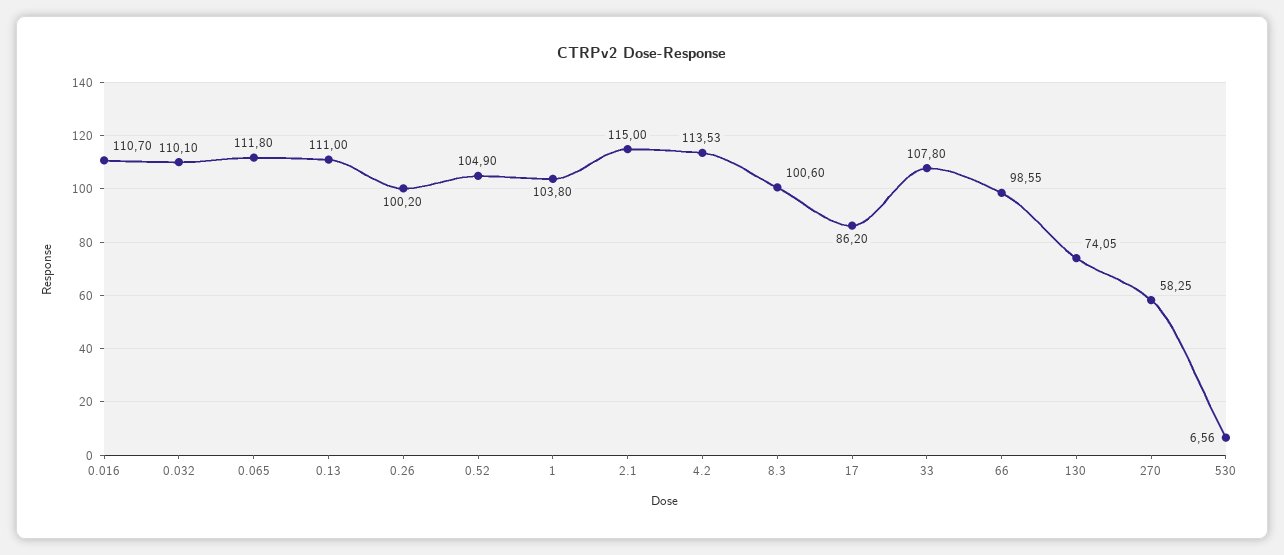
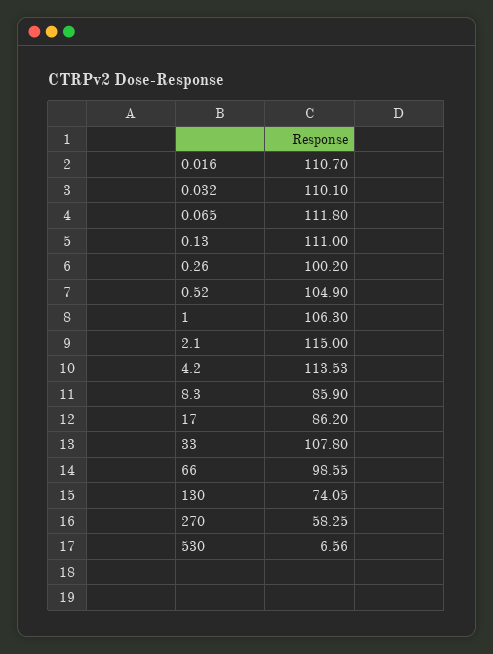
1: 103.8 -> 106.3
8.3: 100.6 -> 85.9

